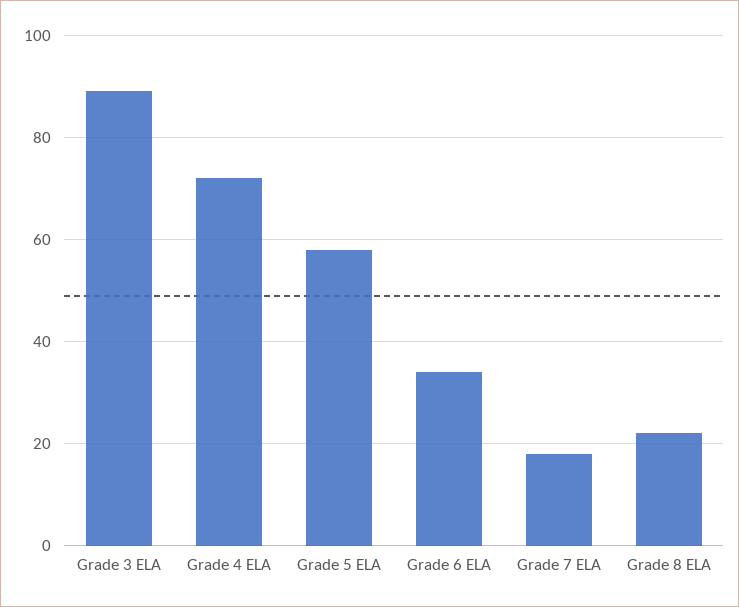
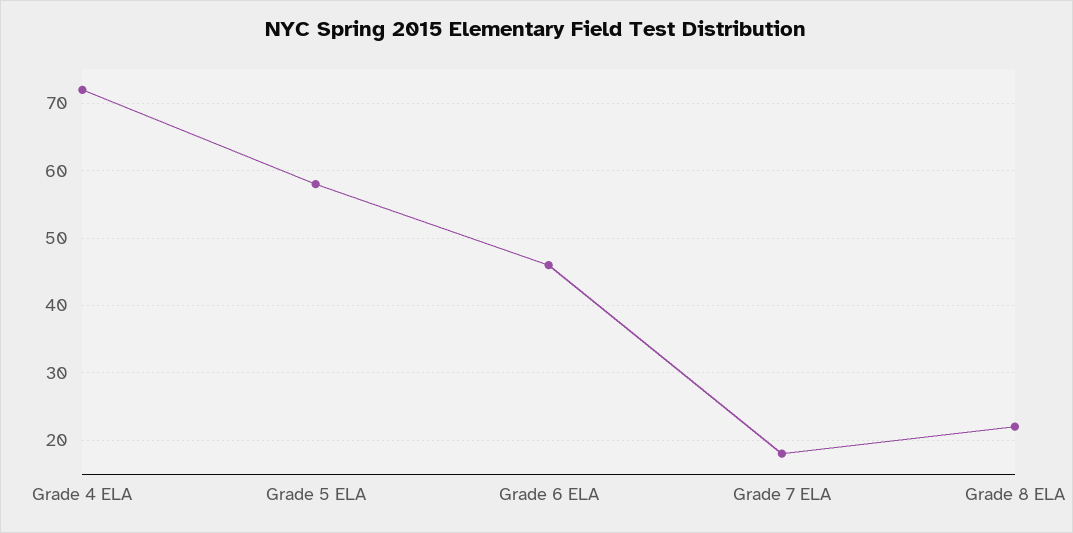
Grade 3 ELA: 90 -> none
Grade 6 ELA: 35 -> 46

